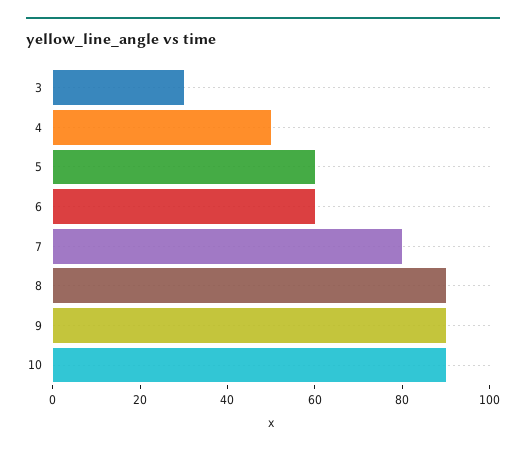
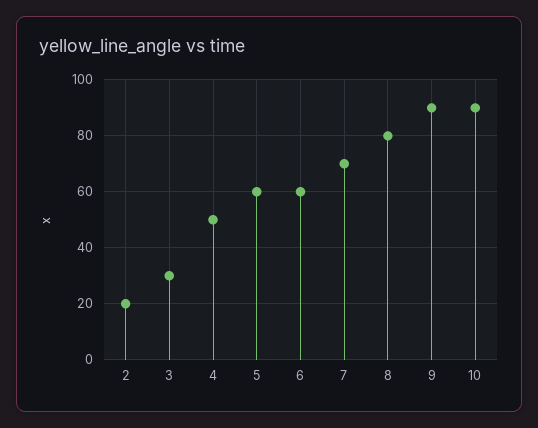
7: 80 -> 70
8: 90 -> 80
2: none -> 20

